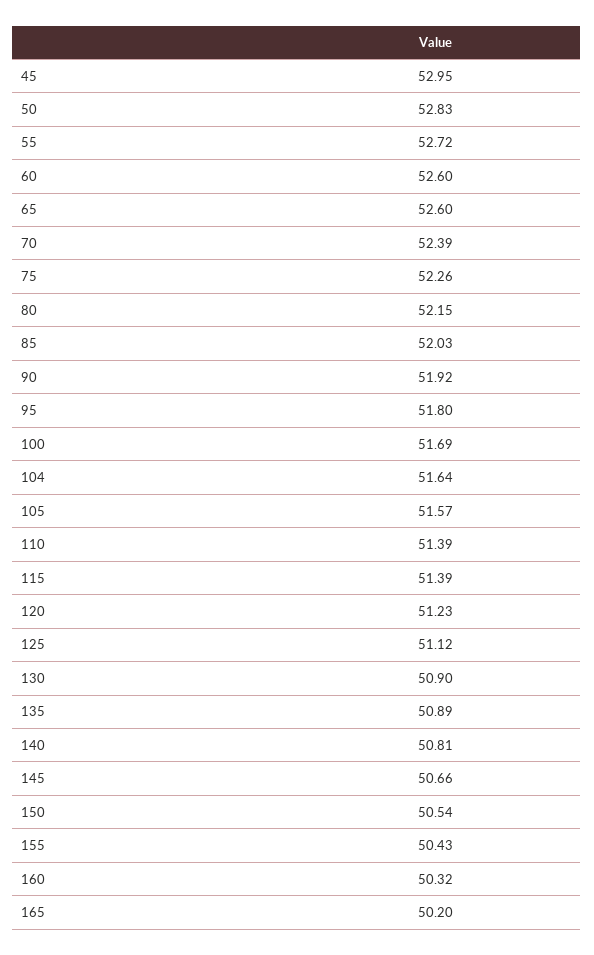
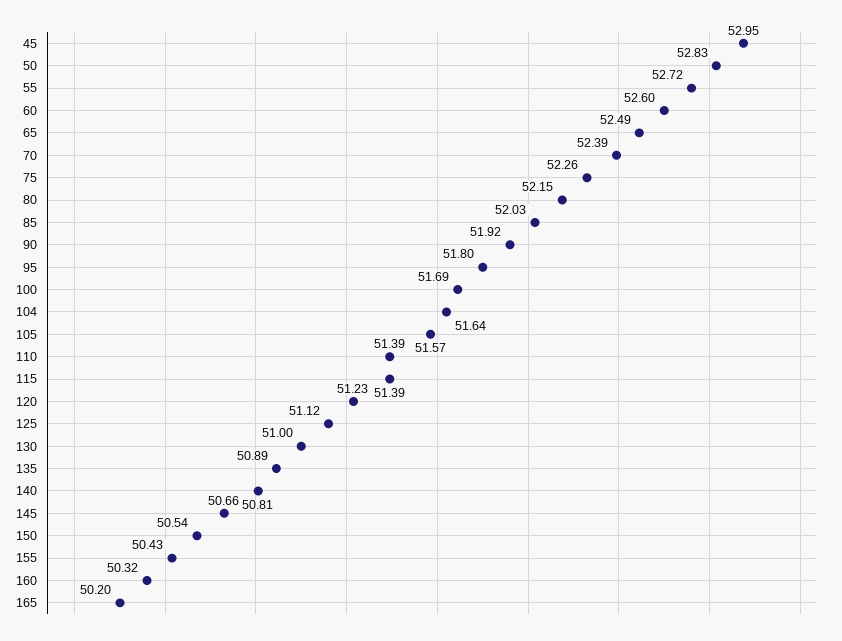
65: 52.6 -> 52.49
130: 50.9 -> 51

